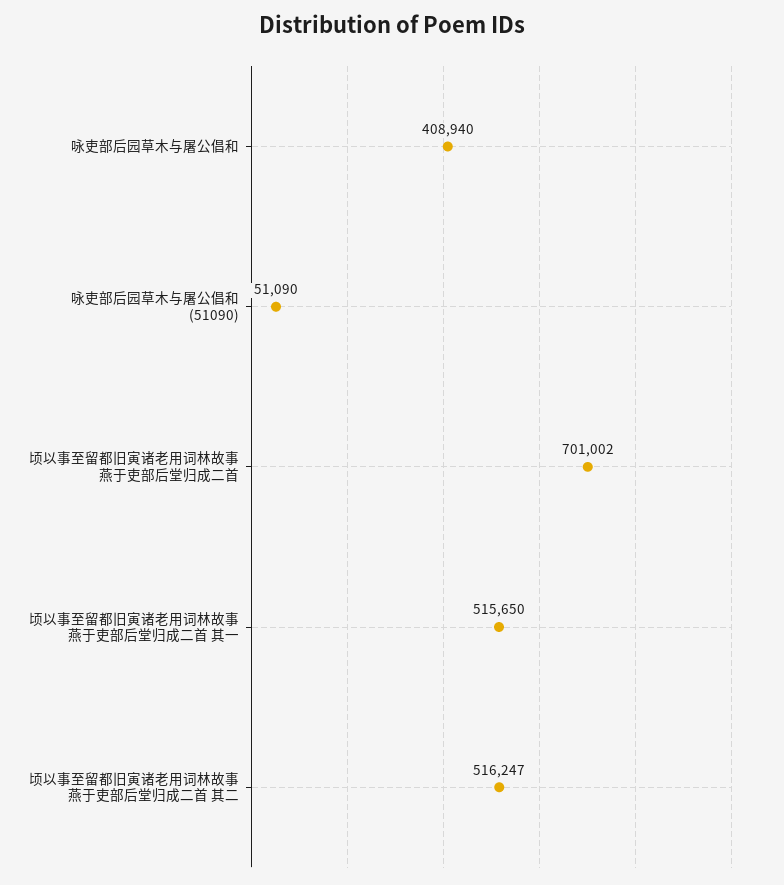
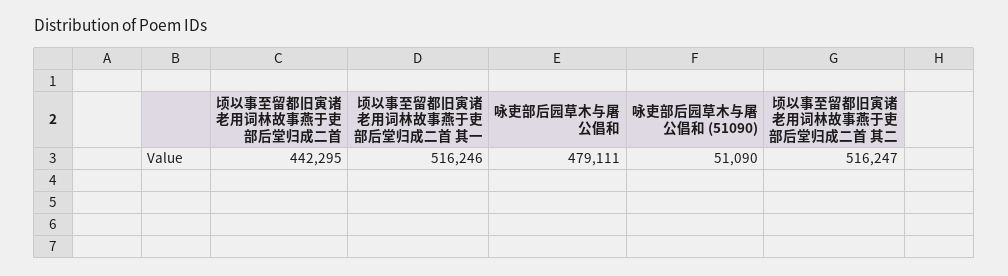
咏吏部后园草木与屠公倡和: 408940 -> 479111
顷以事至留都旧寅诸老用词林故事燕于吏部后堂归成二首: 701002 -> 442295
顷以事至留都旧寅诸老用词林故事燕于吏部后堂归成二首 其一: 515650 -> 516246

